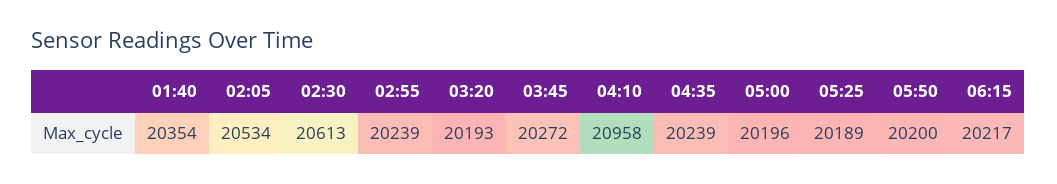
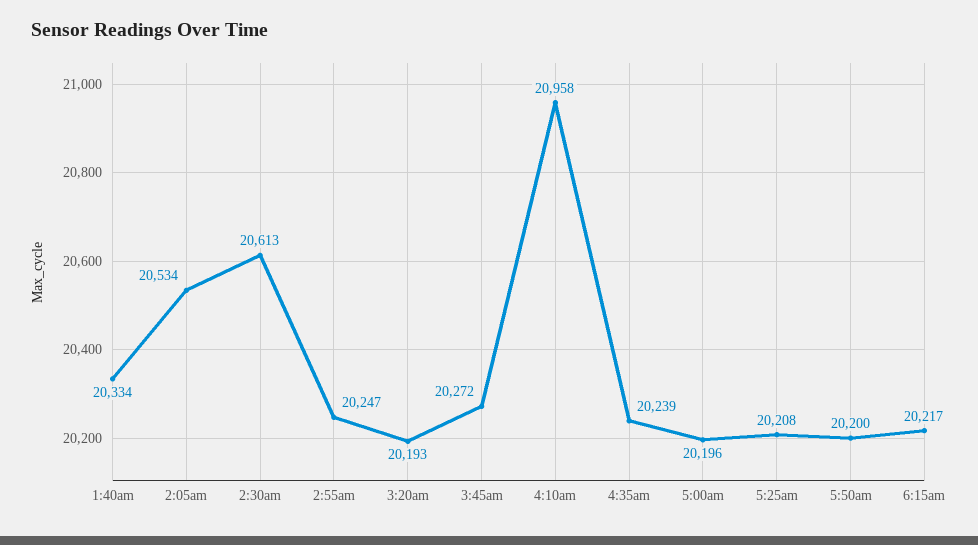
01:40: 20354 -> 20334
02:55: 20239 -> 20247
05:25: 20189 -> 20208

